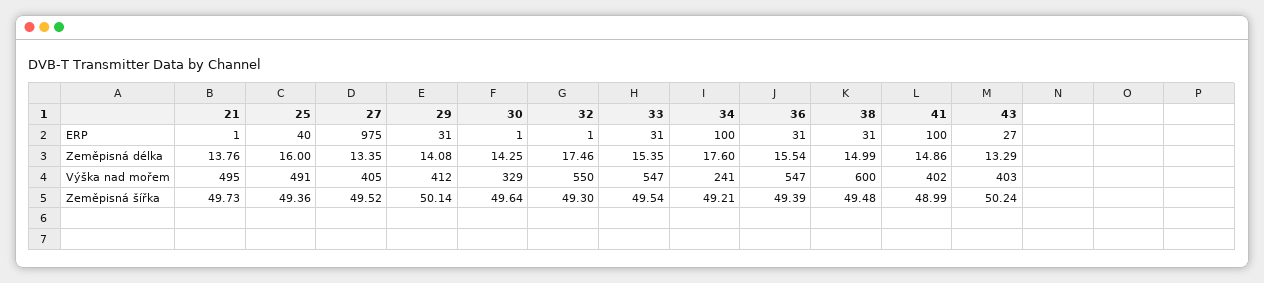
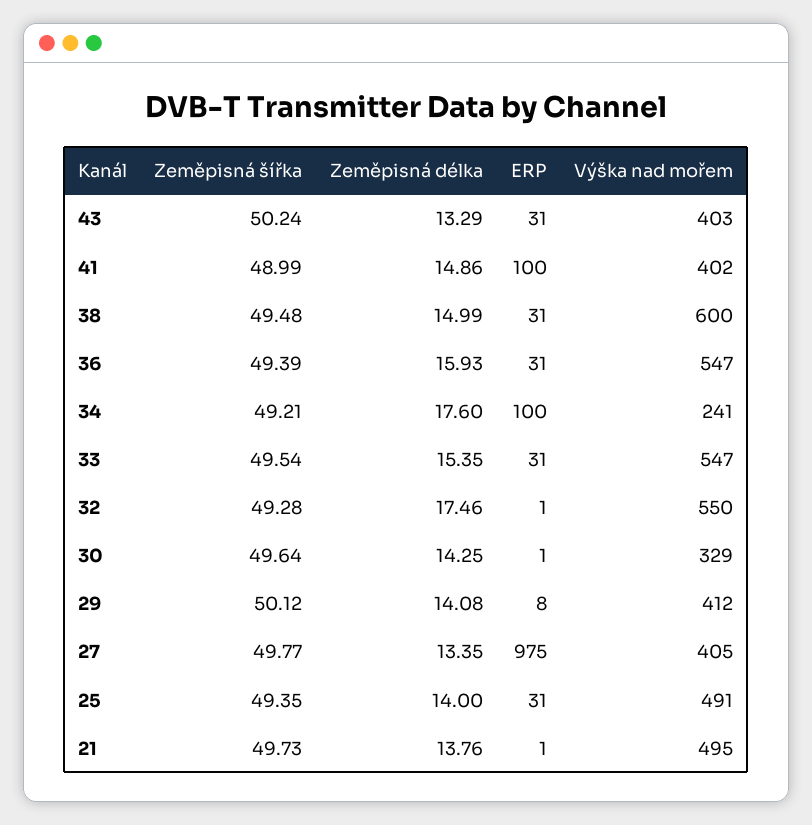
25, ERP: 40 -> 31
29, ERP: 31 -> 8
43, ERP: 27 -> 31
25, Zeměpisná délka: 16 -> 14
36, Zeměpisná délka: 15.54 -> 15.93
25, Zeměpisná šířka: 49.36 -> 49.35
27, Zeměpisná šířka: 49.52 -> 49.77
29, Zeměpisná šířka: 50.14 -> 50.12
32, Zeměpisná šířka: 49.3 -> 49.28

